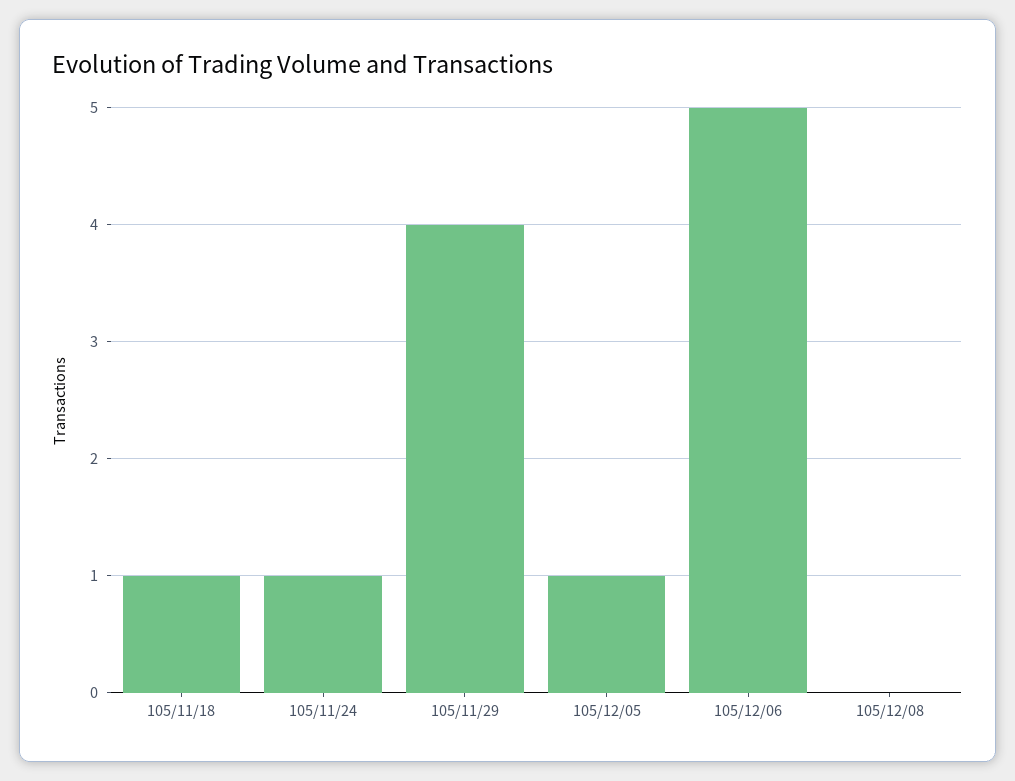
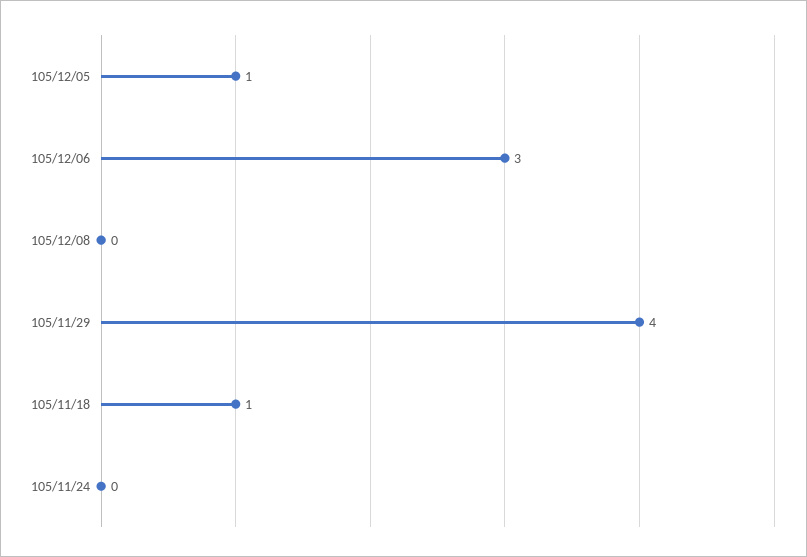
105/11/24: 1 -> 0
105/12/06: 5 -> 3

